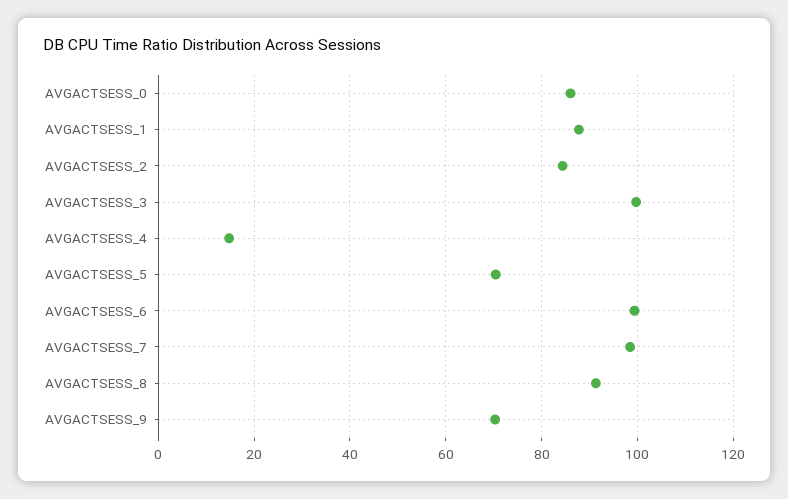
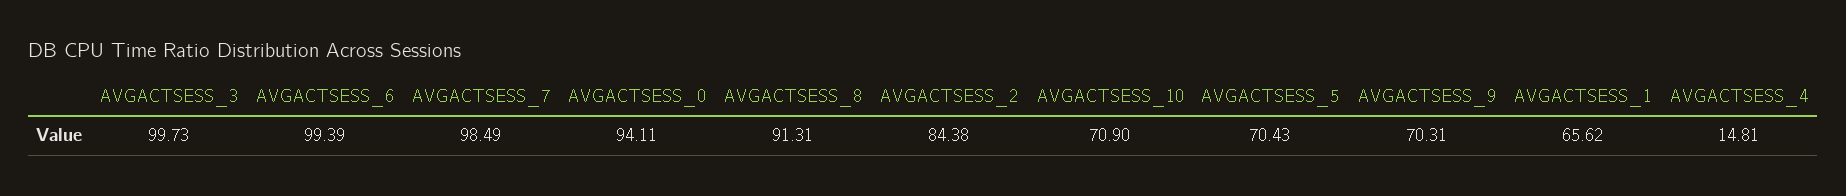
AVGACTSESS_0: 86 -> 94.11
AVGACTSESS_1: 88 -> 65.62
AVGACTSESS_10: none -> 70.9

